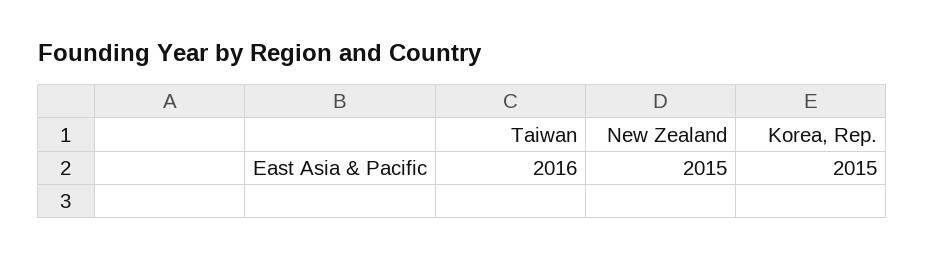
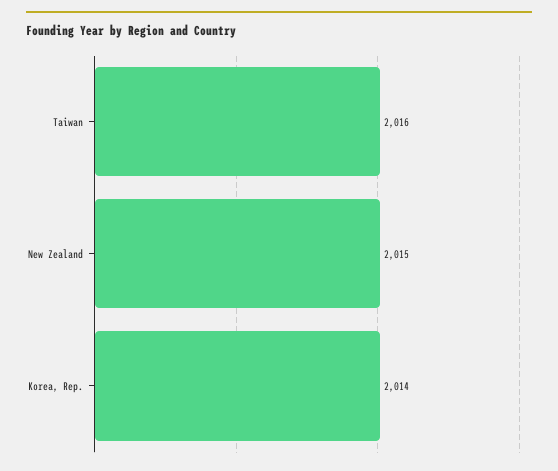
Korea, Rep.: 2015 -> 2014

